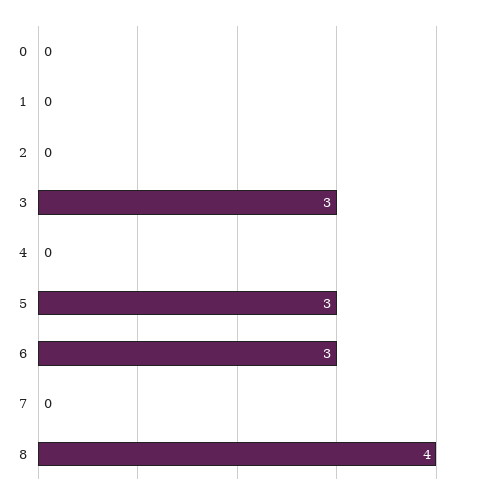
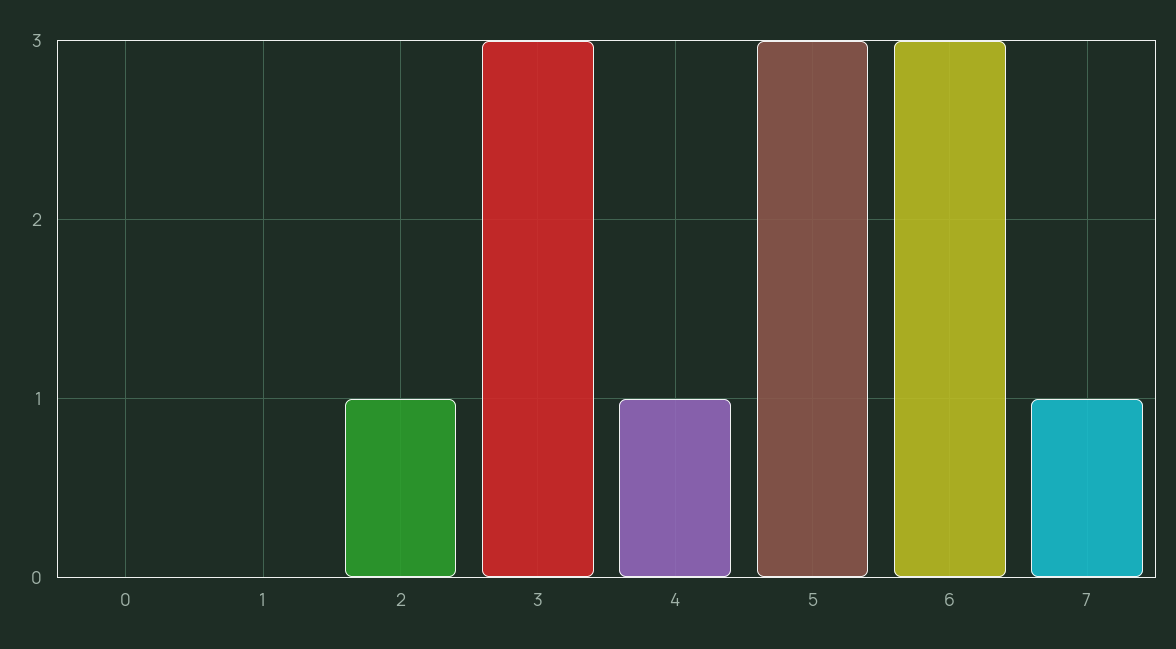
2: 0 -> 1
4: 0 -> 1
7: 0 -> 1
8: 4 -> none

